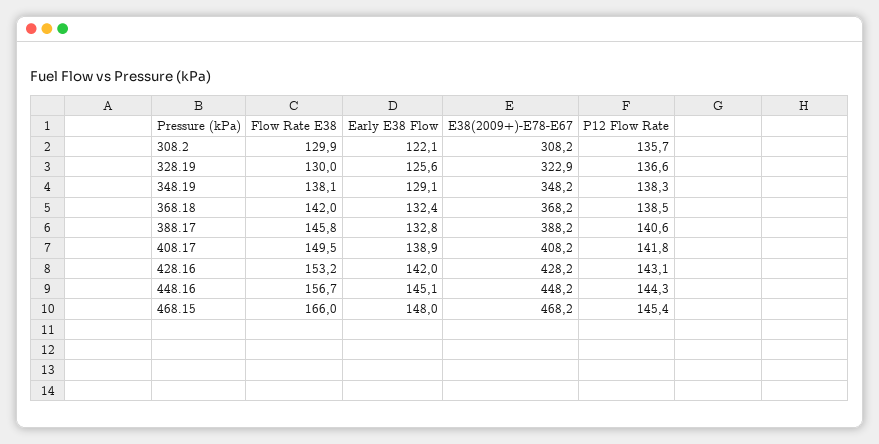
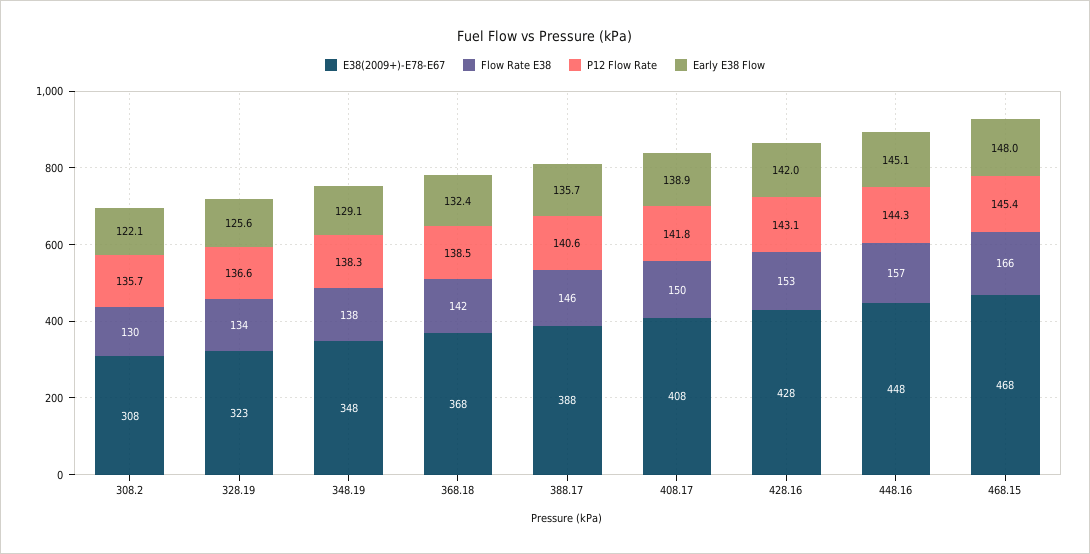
Flow Rate E38, 328.19: 130 -> 134
Early E38 Flow, 388.17: 132.8 -> 135.7

